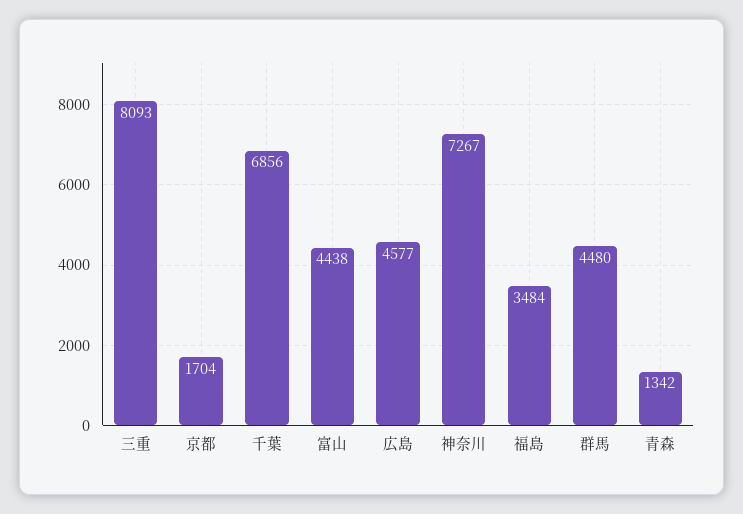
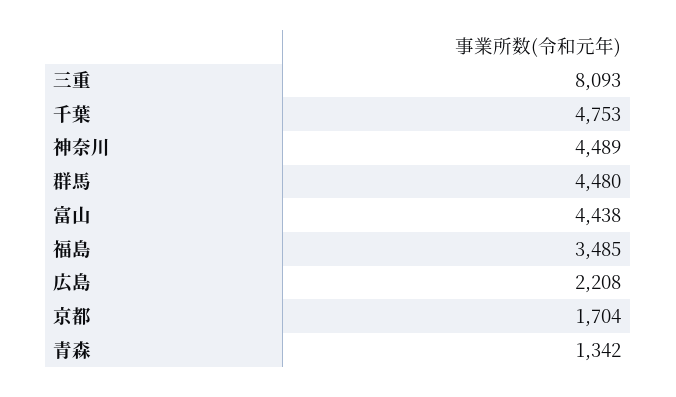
千葉: 6856 -> 4753
広島: 4577 -> 2208
神奈川: 7267 -> 4489
福島: 3484 -> 3485

